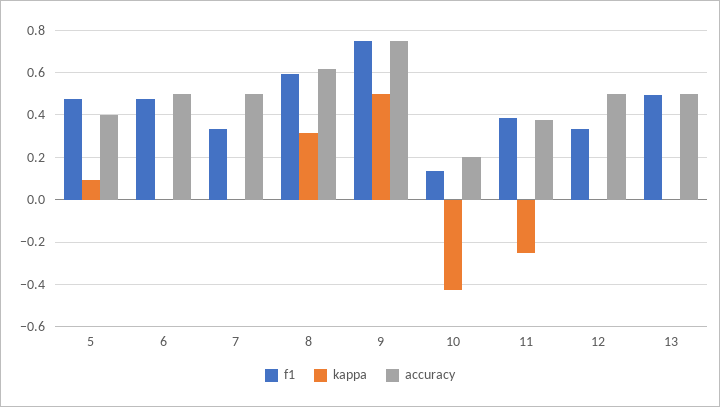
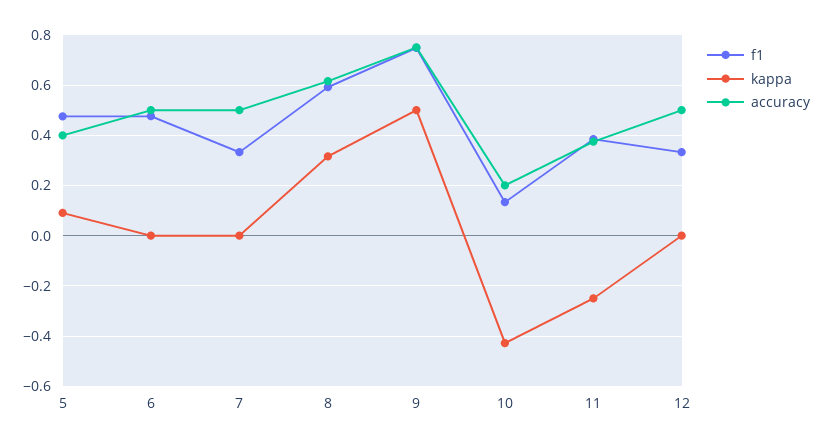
f1, 13: 0.5 -> none
kappa, 13: 0 -> none
accuracy, 13: 0.5 -> none

